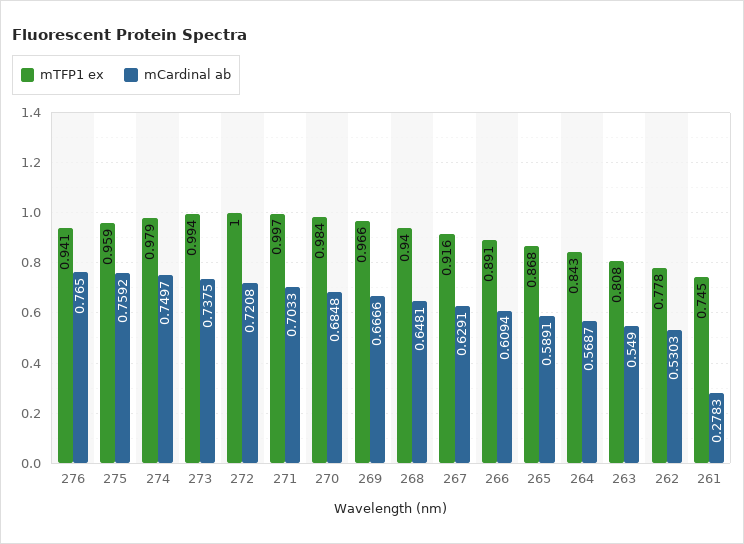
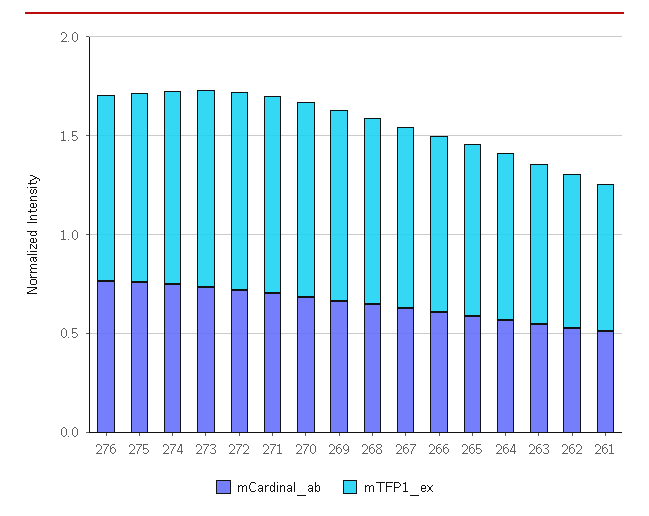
mCardinal ab, 261: 0.2783 -> 0.5

